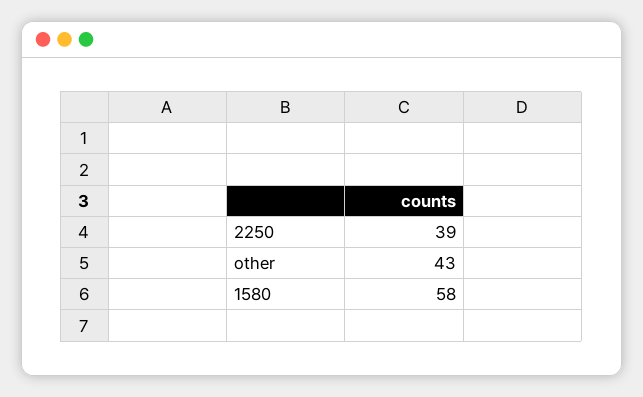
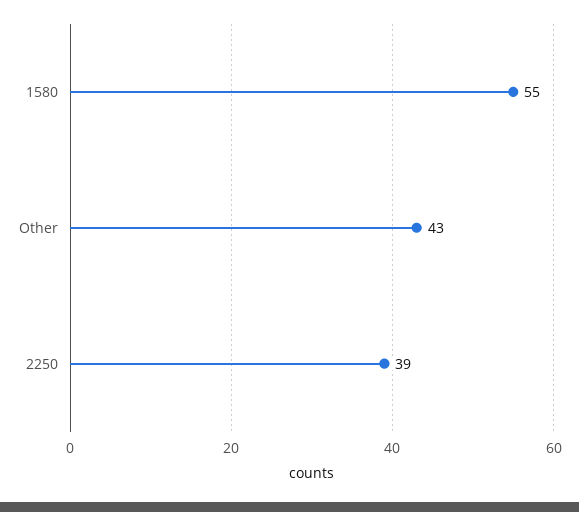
1580: 58 -> 55

